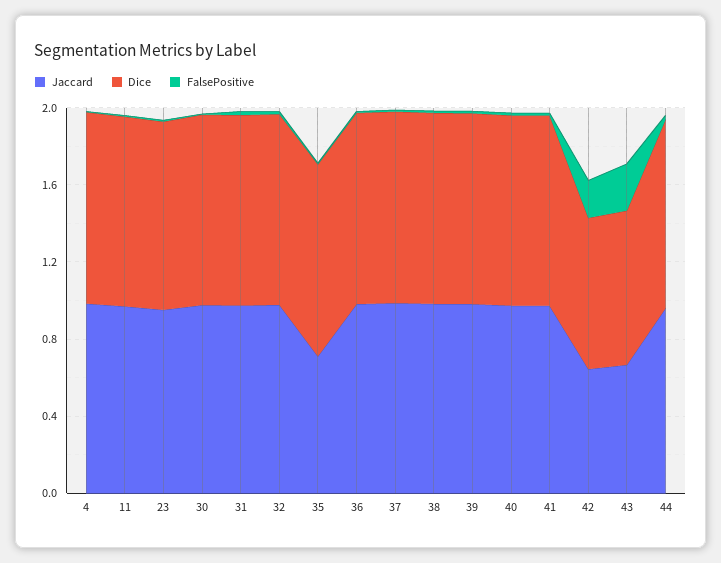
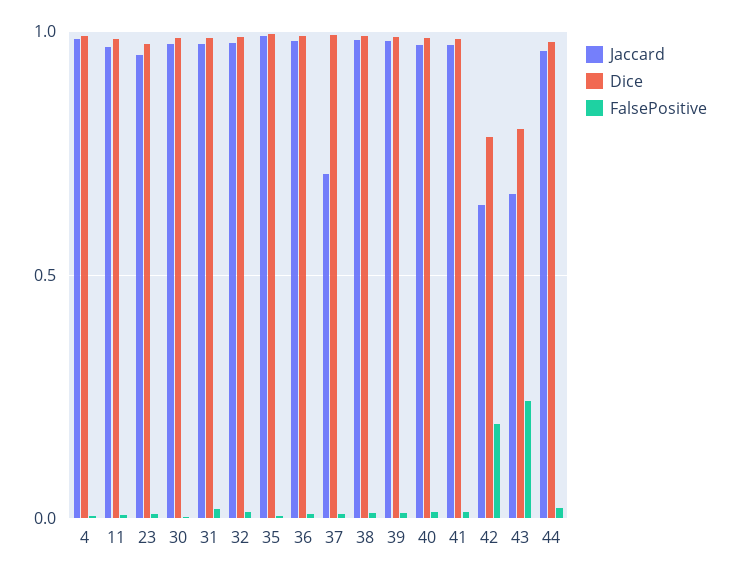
Jaccard, 35: 0.7 -> 1
Jaccard, 37: 1 -> 0.7

